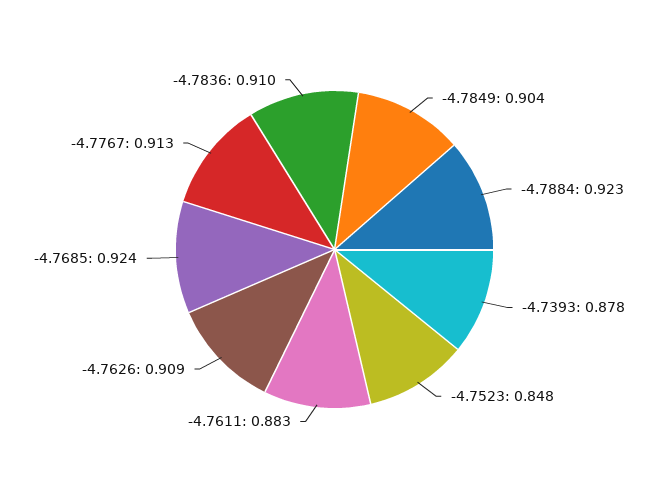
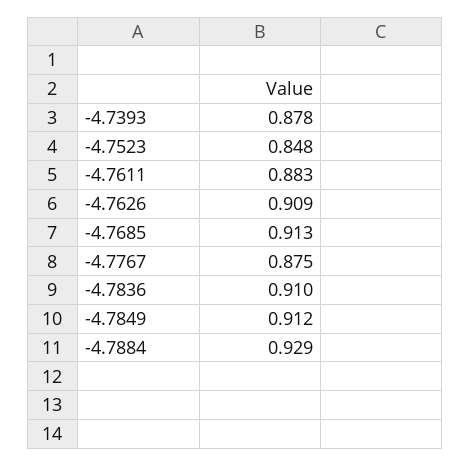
-4.7849: 0.904 -> 0.912
-4.7884: 0.923 -> 0.929
-4.7685: 0.924 -> 0.913
-4.7767: 0.913 -> 0.875

